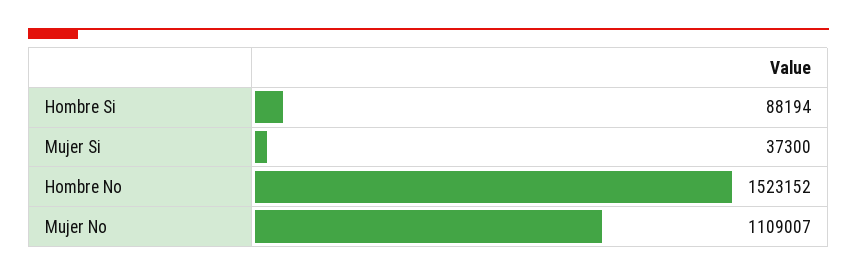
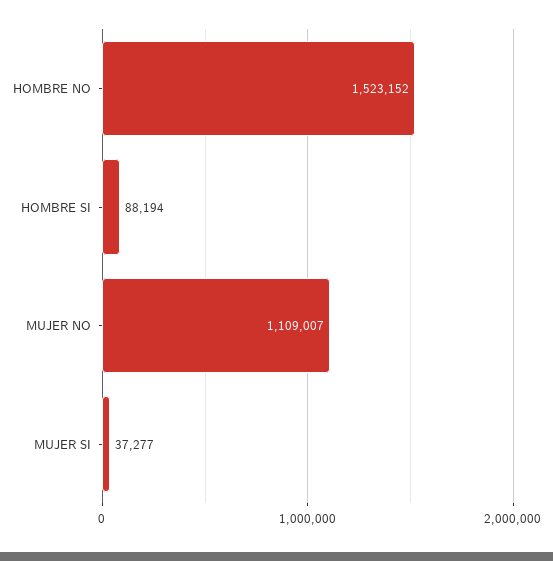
Mujer Si: 37300 -> 37277

